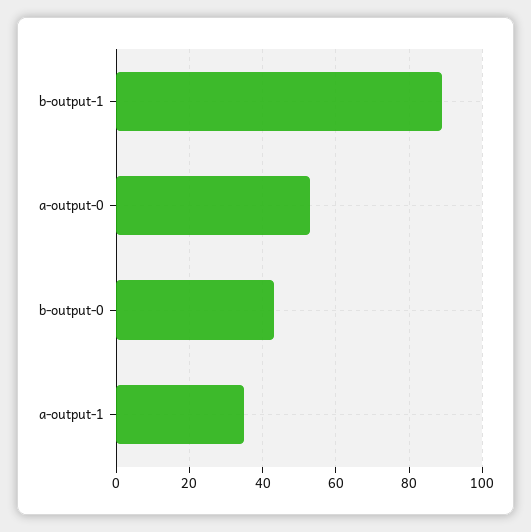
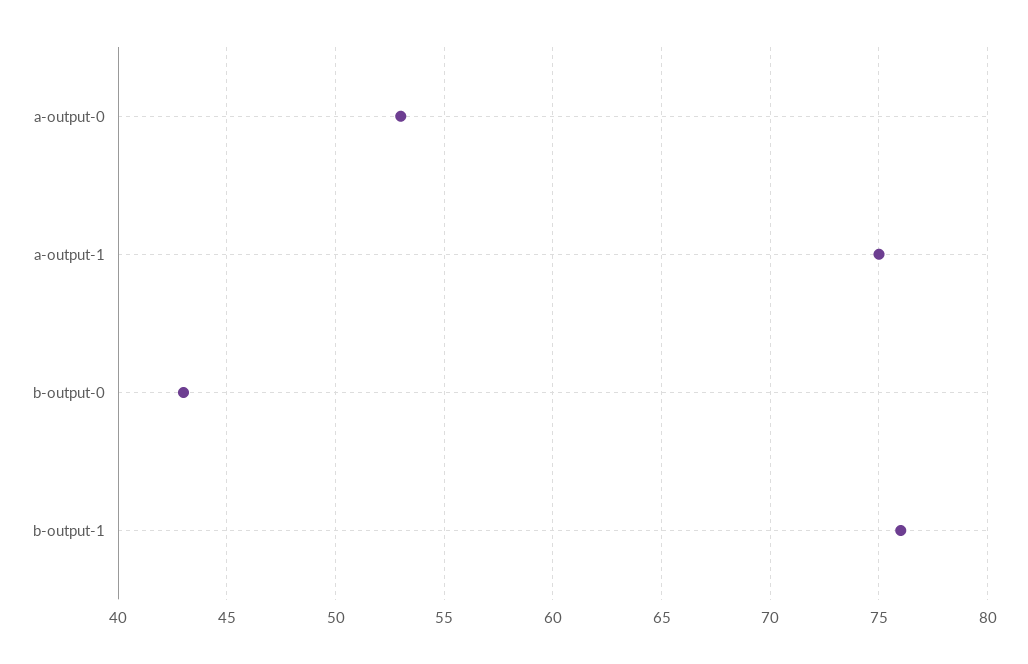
b-output-1: 90 -> 76
a-output-1: 35 -> 75

